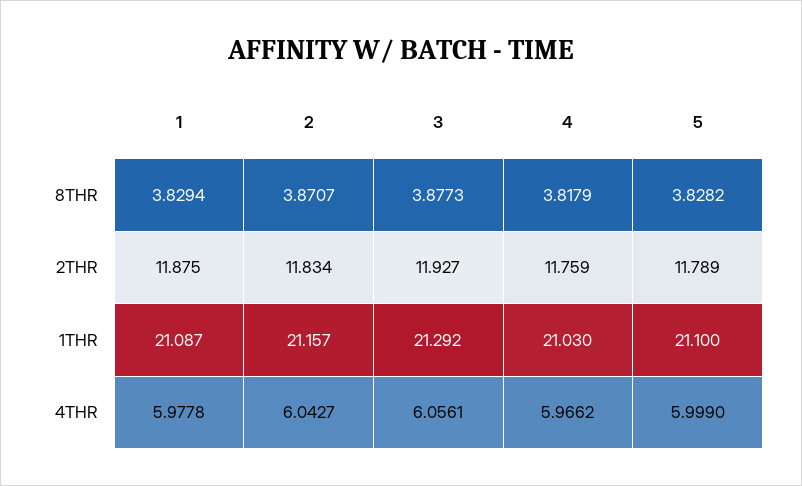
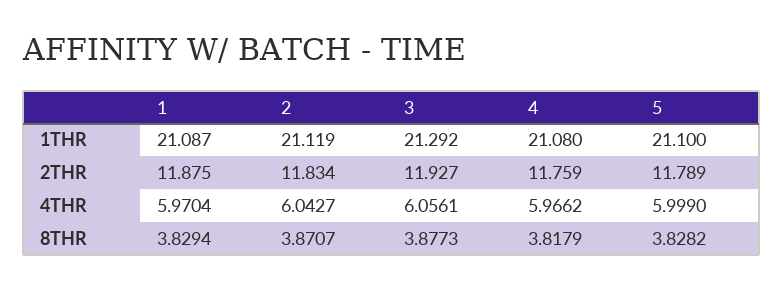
2, 1THR: 21.157 -> 21.119
4, 1THR: 21.03 -> 21.08
1, 4THR: 5.9778 -> 5.9704

